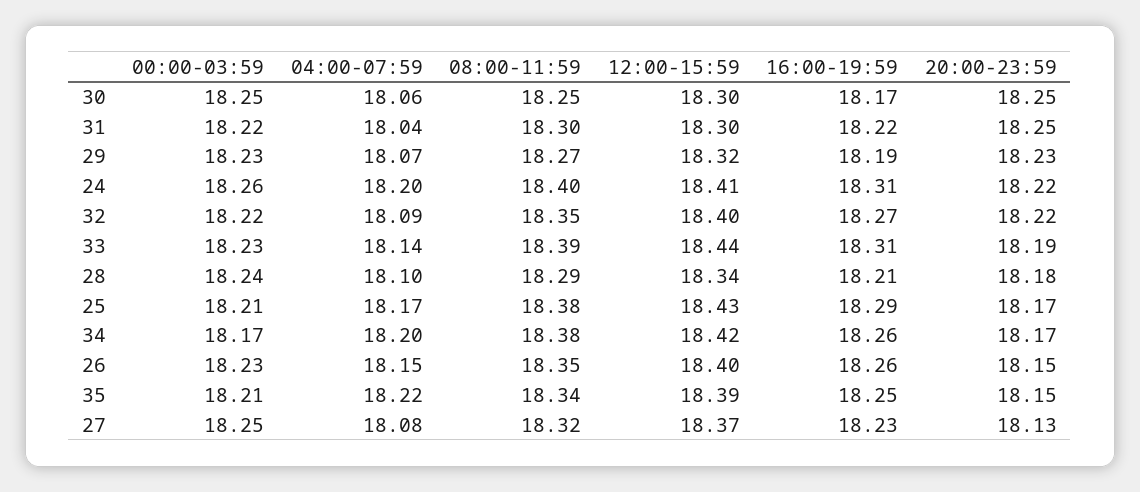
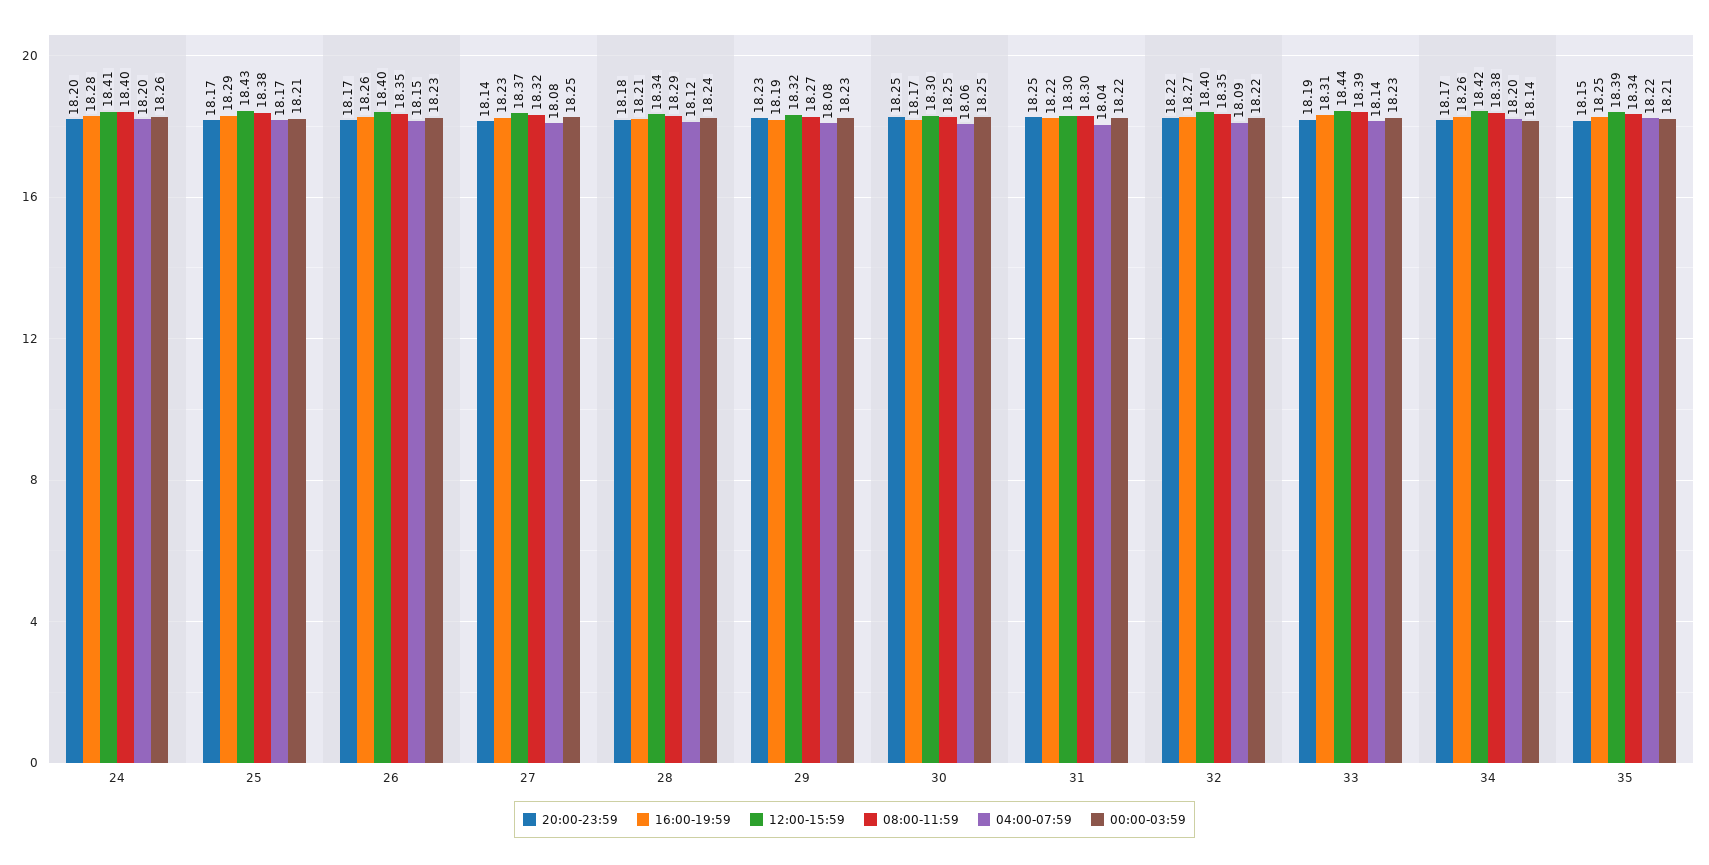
04:00-07:59, 29: 18.07 -> 18.08
16:00-19:59, 24: 18.31 -> 18.28
20:00-23:59, 24: 18.22 -> 18.2
04:00-07:59, 28: 18.1 -> 18.12
00:00-03:59, 34: 18.17 -> 18.14
20:00-23:59, 26: 18.15 -> 18.17
20:00-23:59, 27: 18.13 -> 18.14

